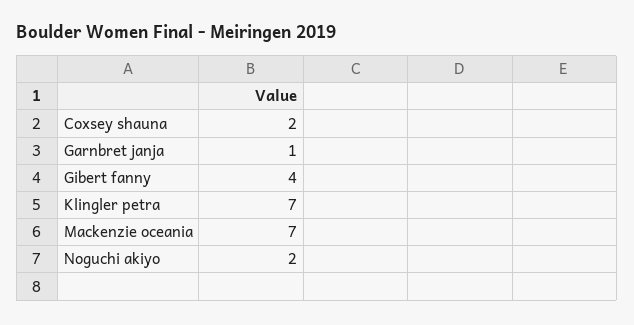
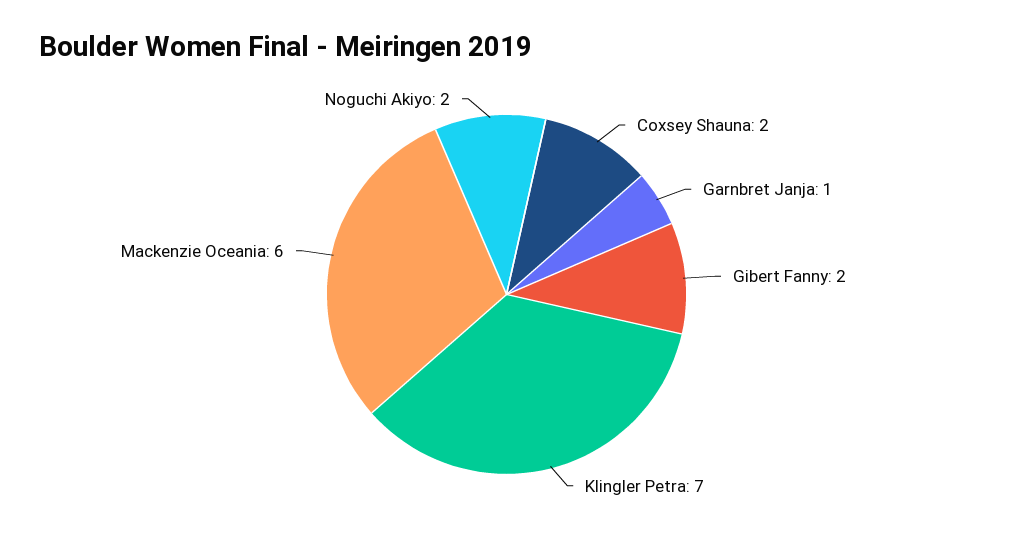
Gibert fanny: 4 -> 2
Mackenzie oceania: 7 -> 6

